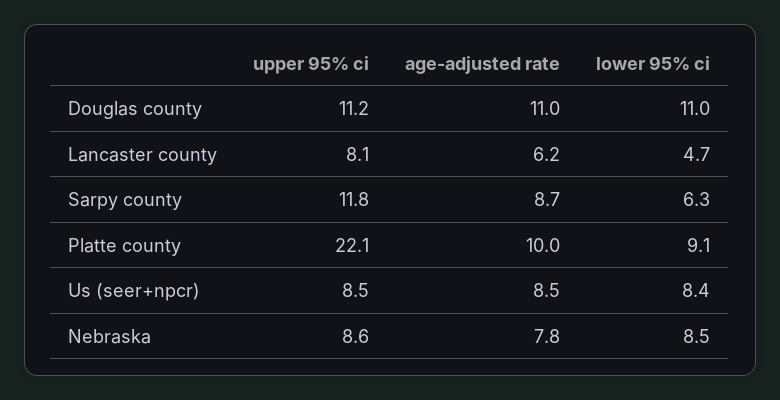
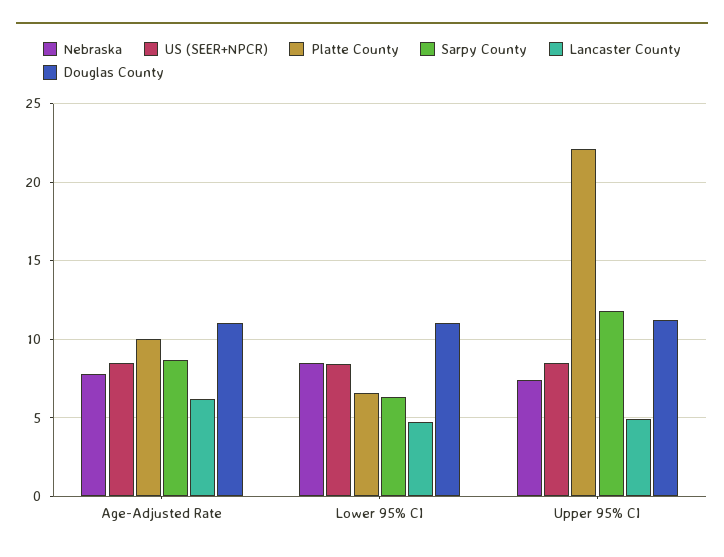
Lancaster county, upper 95% ci: 8.1 -> 5
Platte county, lower 95% ci: 9.1 -> 6.5
Nebraska, upper 95% ci: 8.6 -> 7.5

